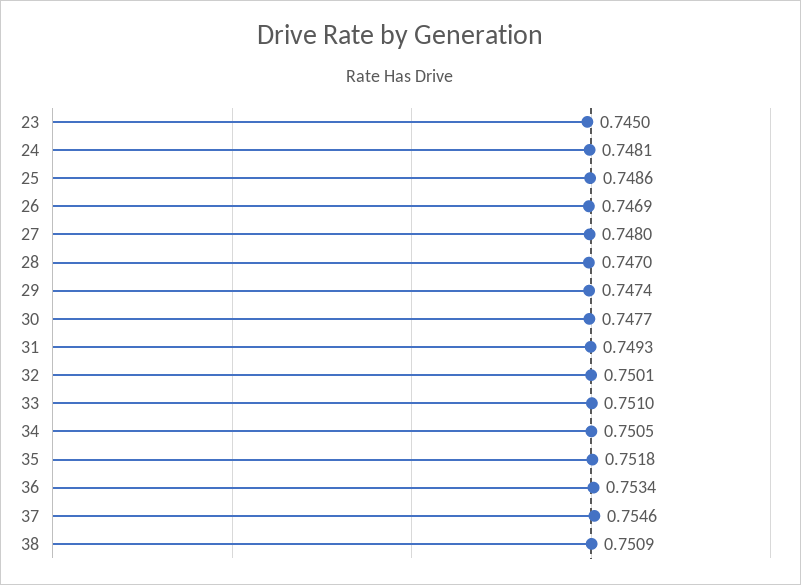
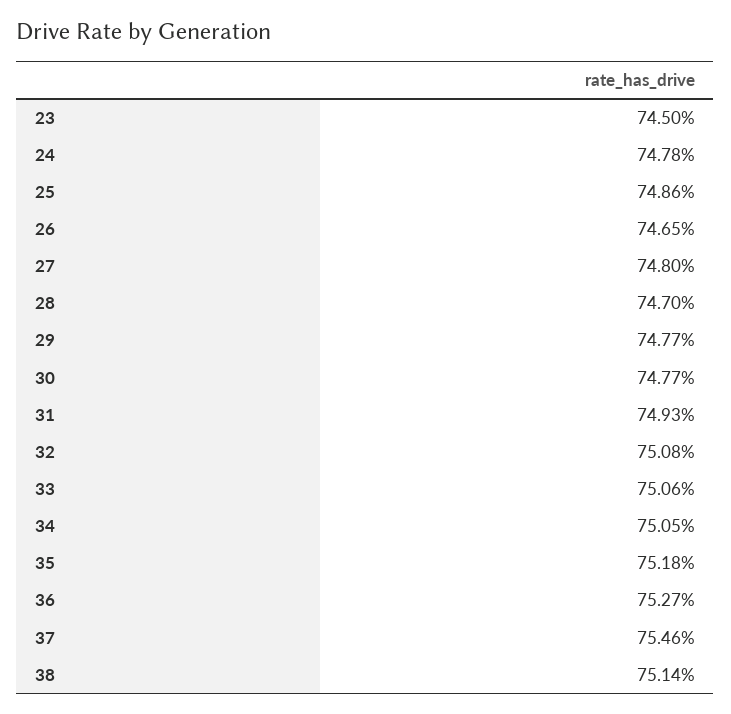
24: 0.7481 -> 0.7478
26: 0.7469 -> 0.7465
29: 0.7474 -> 0.7477
32: 0.7501 -> 0.7508
33: 0.751 -> 0.7506
36: 0.7534 -> 0.7527
38: 0.7509 -> 0.7514

